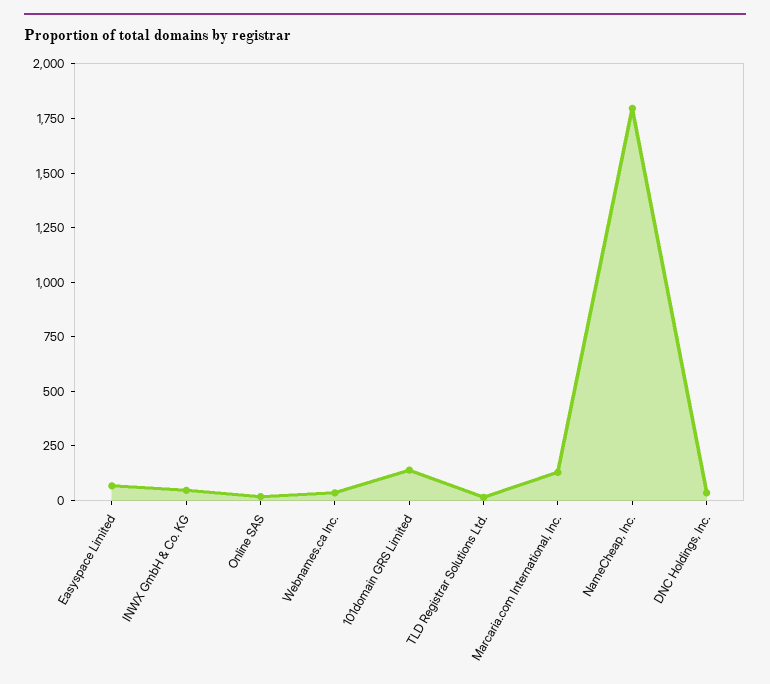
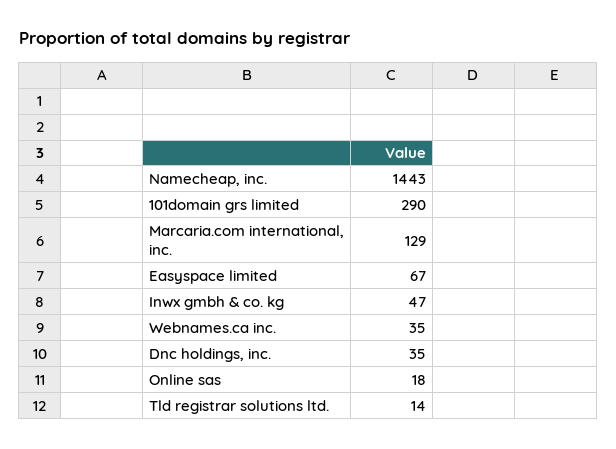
101domain GRS Limited: 150 -> 290
NameCheap, Inc.: 1800 -> 1443

